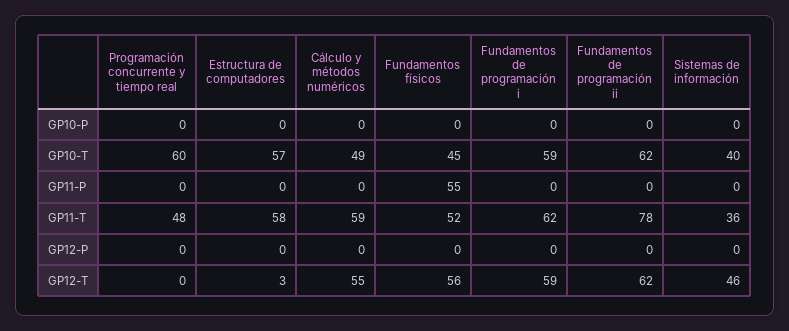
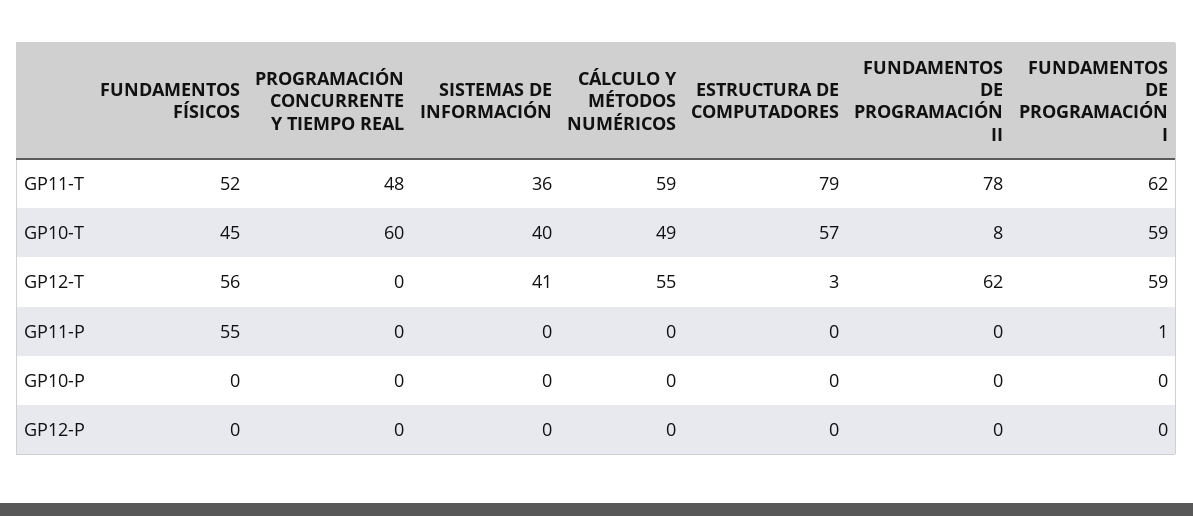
Fundamentos de programación ii, GP10-T: 62 -> 8
Fundamentos de programación i, GP11-P: 0 -> 1
Estructura de computadores, GP11-T: 58 -> 79
Sistemas de información, GP12-T: 46 -> 41

